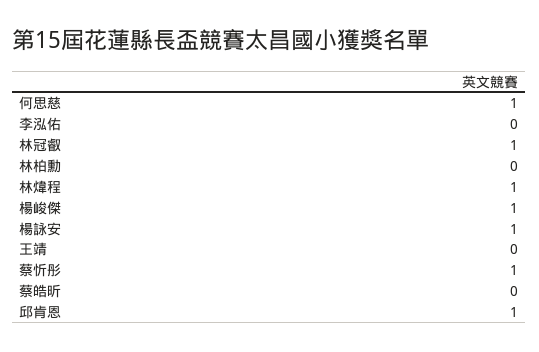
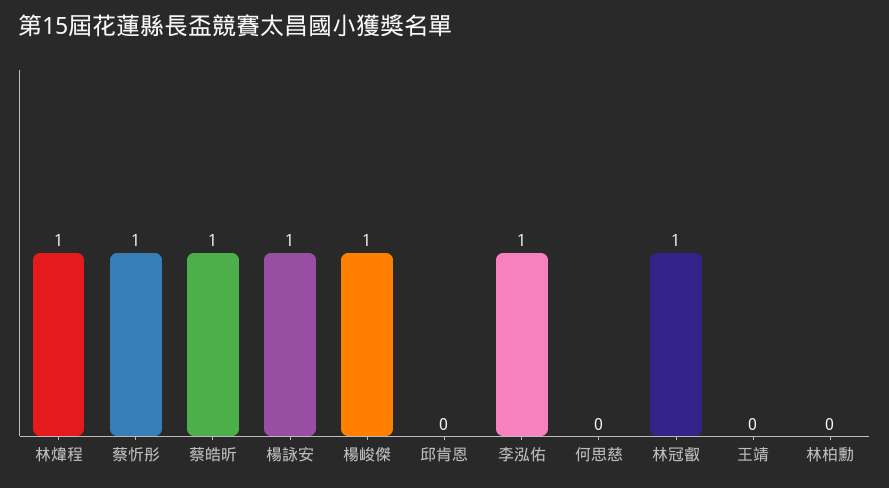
何思慈: 1 -> 0
李泓佑: 0 -> 1
蔡皓昕: 0 -> 1
邱肯恩: 1 -> 0

